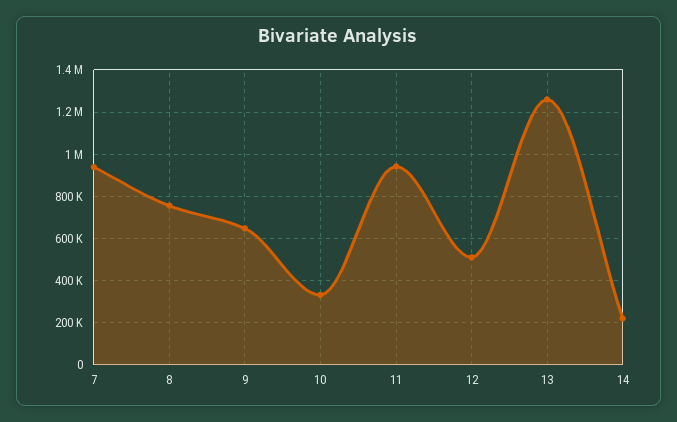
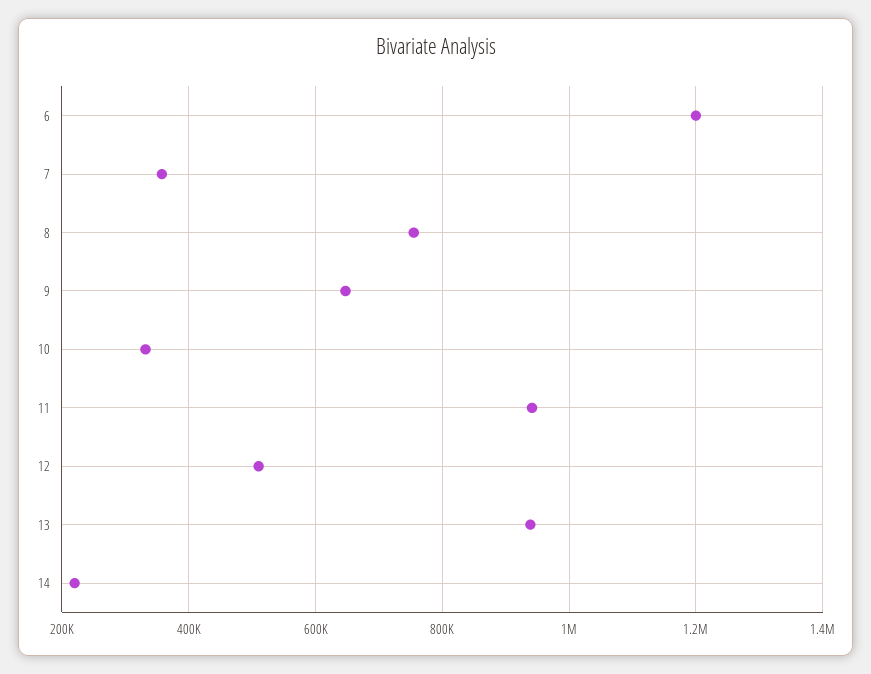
7: 950000 -> 360000
13: 1250000 -> 940000
6: none -> 1200000

